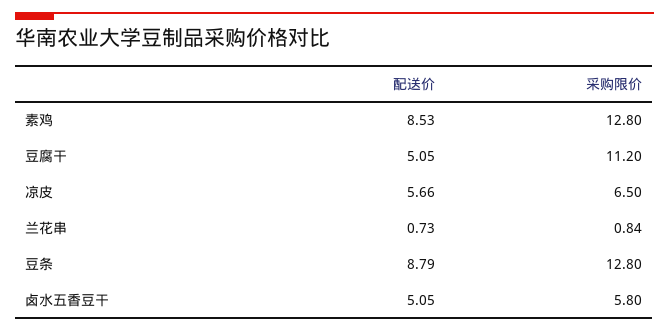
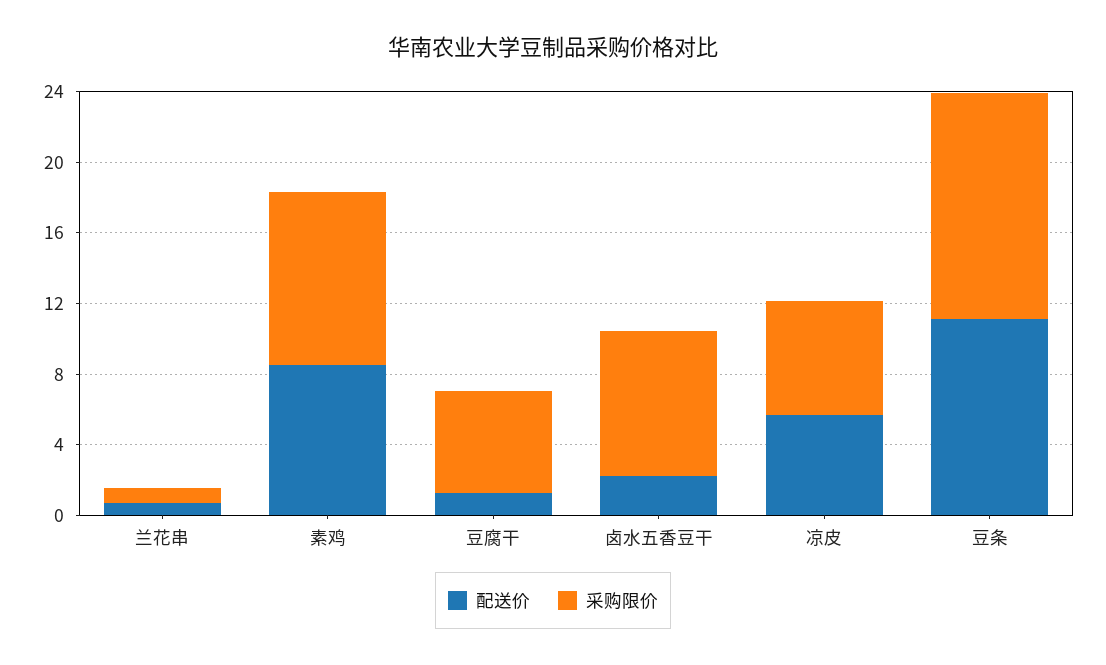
采购限价, 素鸡: 12.8 -> 10
配送价, 豆腐干: 5.05 -> 1
采购限价, 豆腐干: 11.2 -> 6
配送价, 豆条: 8.79 -> 11
配送价, 卤水五香豆干: 5.05 -> 2
采购限价, 卤水五香豆干: 5.8 -> 8

